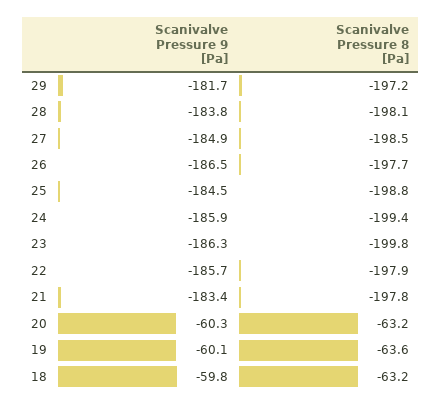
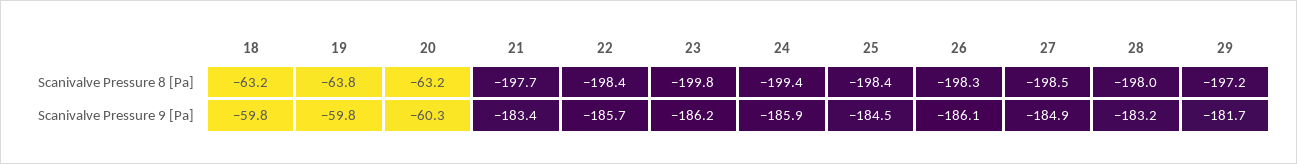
Scanivalve Pressure 9 [Pa], 28: -183.8 -> -183.2
Scanivalve Pressure 8 [Pa], 28: -198.1 -> -198
Scanivalve Pressure 9 [Pa], 26: -186.5 -> -186.1
Scanivalve Pressure 8 [Pa], 26: -197.7 -> -198.3
Scanivalve Pressure 8 [Pa], 25: -198.8 -> -198.4
Scanivalve Pressure 9 [Pa], 23: -186.3 -> -186.2
Scanivalve Pressure 8 [Pa], 22: -197.9 -> -198.4
Scanivalve Pressure 8 [Pa], 21: -197.8 -> -197.7
Scanivalve Pressure 9 [Pa], 19: -60.1 -> -59.8
Scanivalve Pressure 8 [Pa], 19: -63.6 -> -63.8

